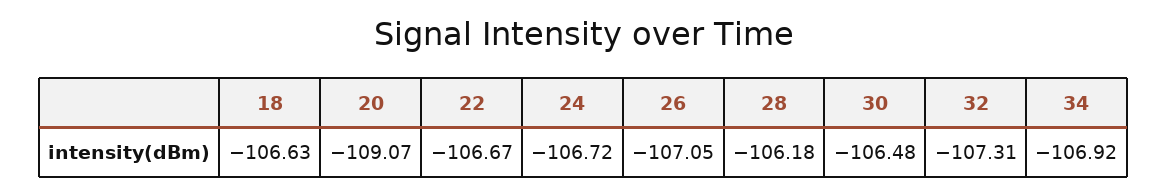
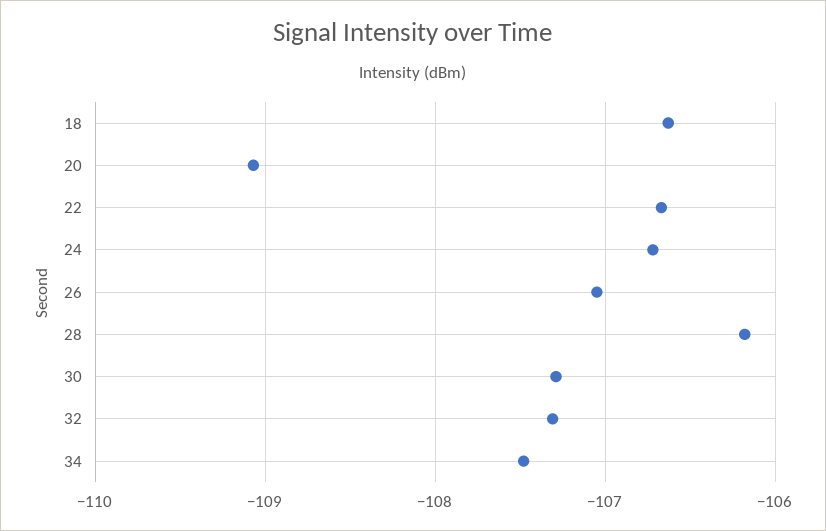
30: -106.48 -> -107.3
34: -106.92 -> -107.5

